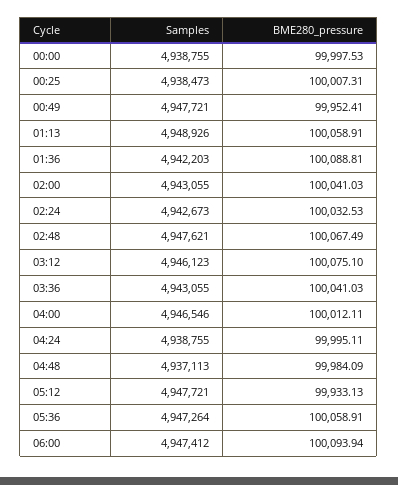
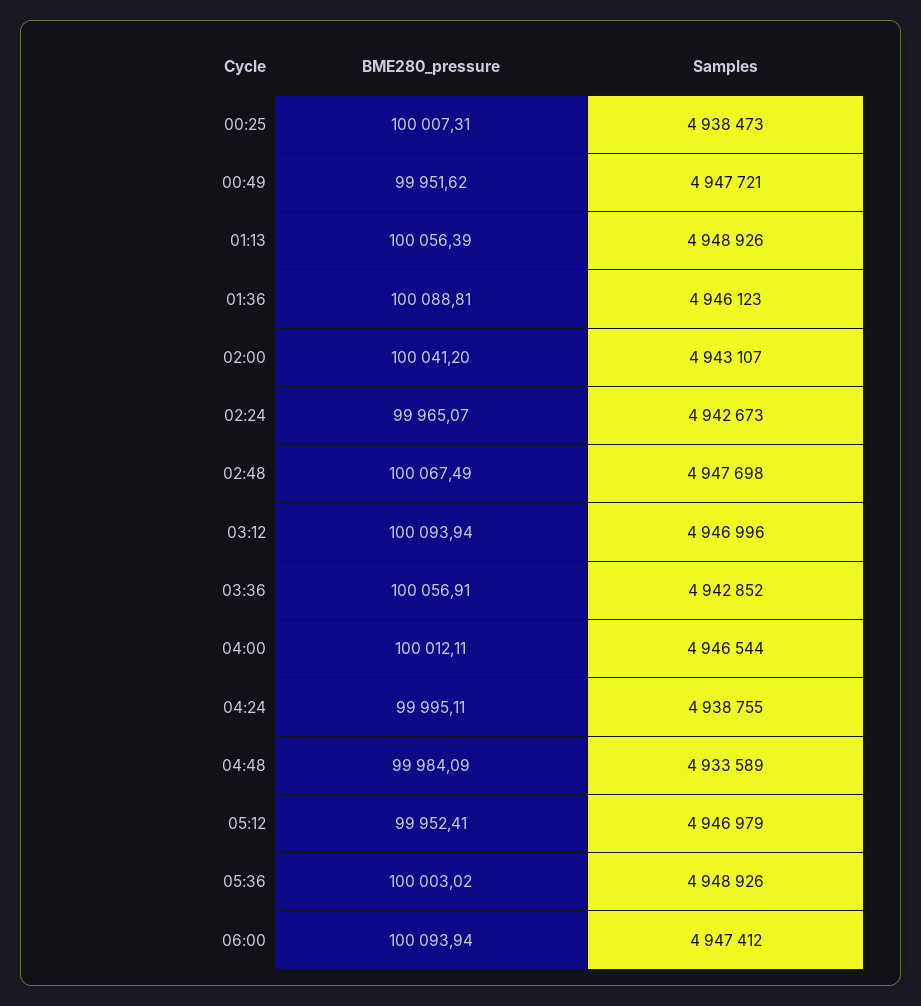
Samples, 00:00: 4938755 -> none
BME280_pressure, 00:00: 99997.53 -> none
BME280_pressure, 00:49: 99952.41 -> 99951.62
BME280_pressure, 01:13: 100058.91 -> 100056.39
Samples, 01:36: 4942203 -> 4946123
Samples, 02:00: 4943055 -> 4943107
BME280_pressure, 02:00: 100041.03 -> 100041.2
BME280_pressure, 02:24: 100032.53 -> 99965.07
Samples, 02:48: 4947621 -> 4947698
Samples, 03:12: 4946123 -> 4946996
BME280_pressure, 03:12: 100075.1 -> 100093.94
Samples, 03:36: 4943055 -> 4942852
BME280_pressure, 03:36: 100041.03 -> 100056.91
Samples, 04:00: 4946546 -> 4946544
Samples, 04:48: 4937113 -> 4933589
Samples, 05:12: 4947721 -> 4946979
BME280_pressure, 05:12: 99933.13 -> 99952.41
Samples, 05:36: 4947264 -> 4948926
BME280_pressure, 05:36: 100058.91 -> 100003.02

